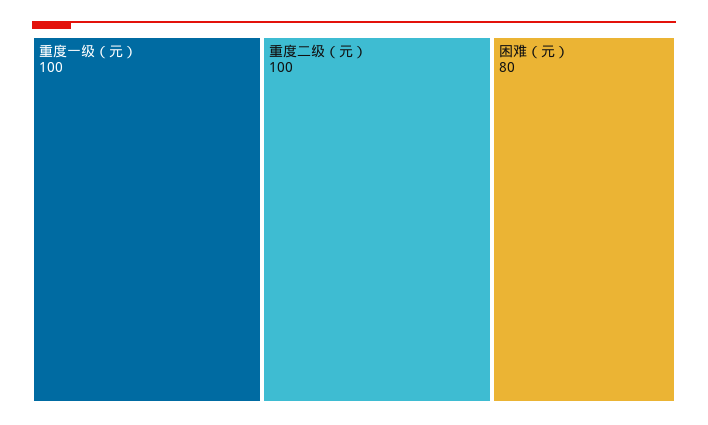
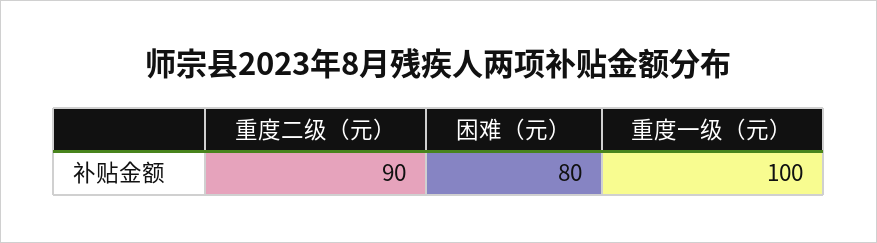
重度二级（元）: 100 -> 90

